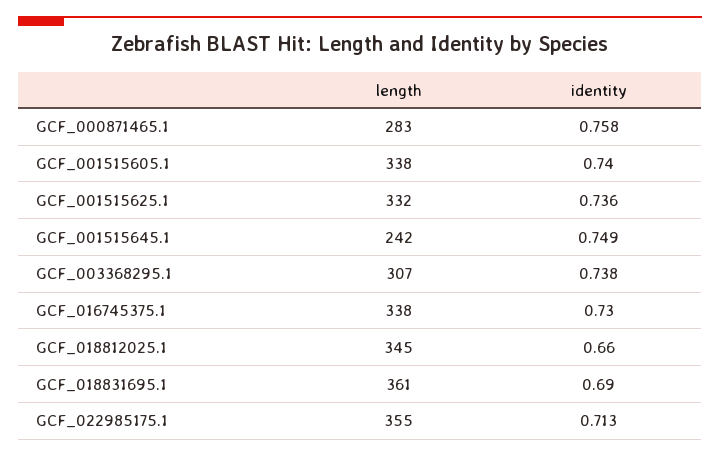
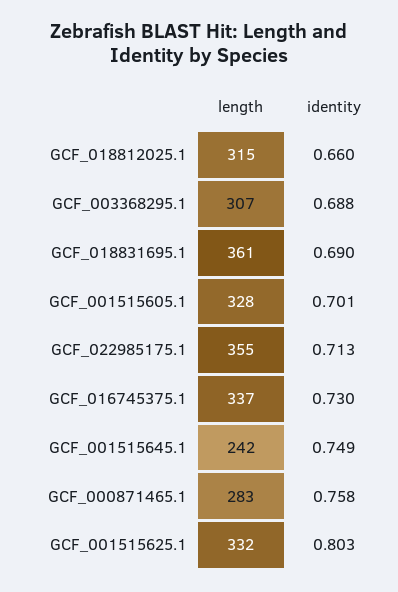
length, GCF_001515605.1: 338 -> 328
identity, GCF_001515605.1: 0.74 -> 0.701
identity, GCF_001515625.1: 0.736 -> 0.803
identity, GCF_003368295.1: 0.738 -> 0.688
length, GCF_016745375.1: 338 -> 337
length, GCF_018812025.1: 345 -> 315

